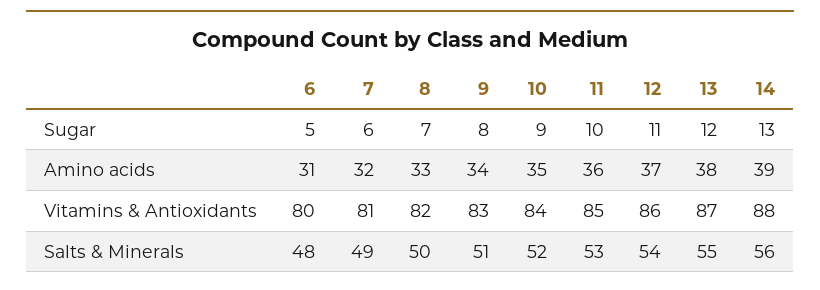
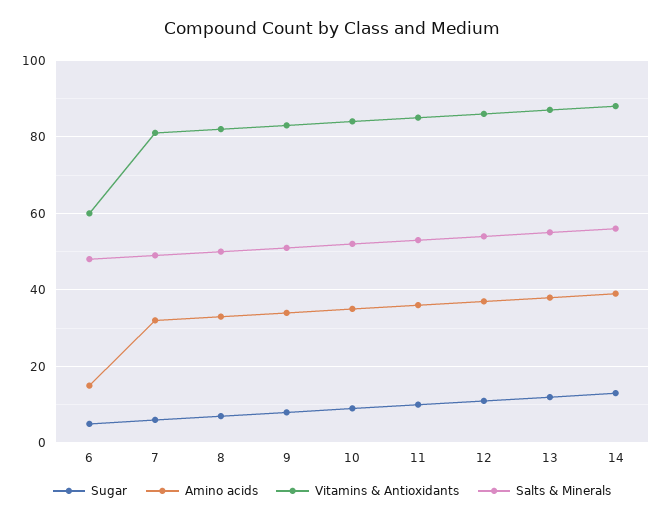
Amino acids, 6: 31 -> 15
Vitamins & Antioxidants, 6: 80 -> 60

